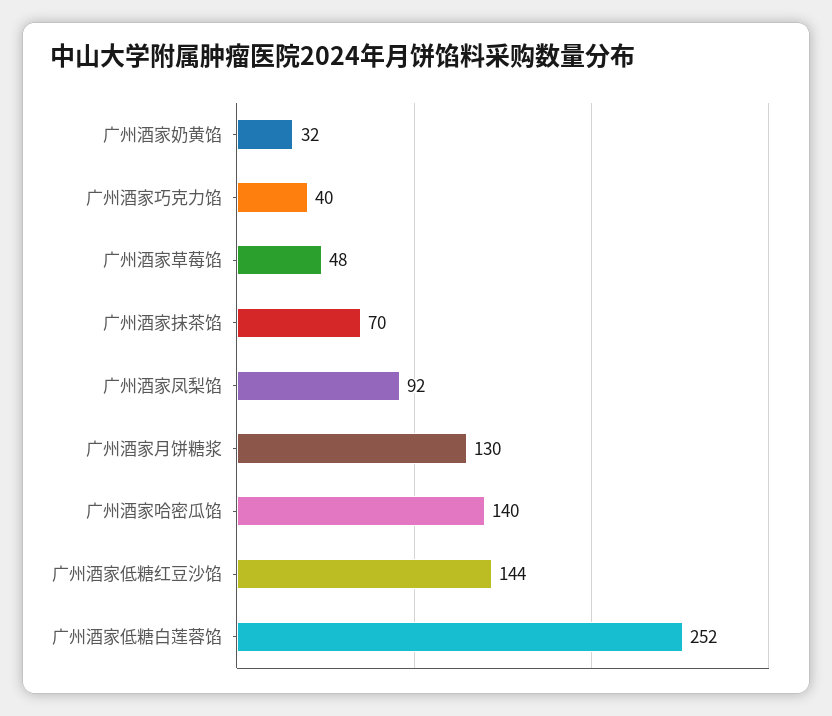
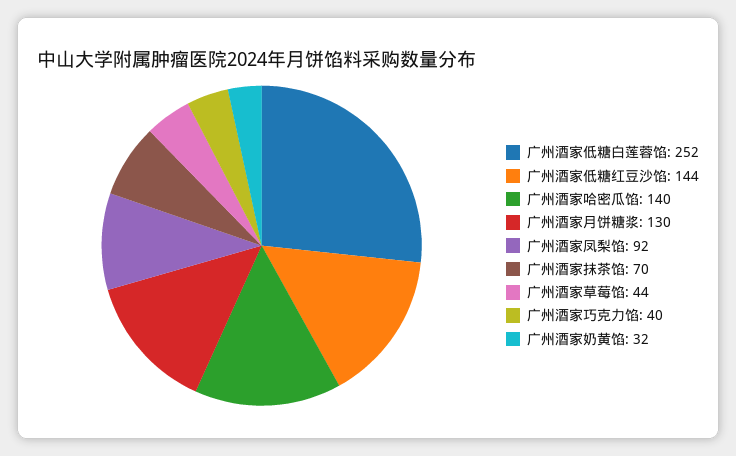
广州酒家草莓馅: 48 -> 44

